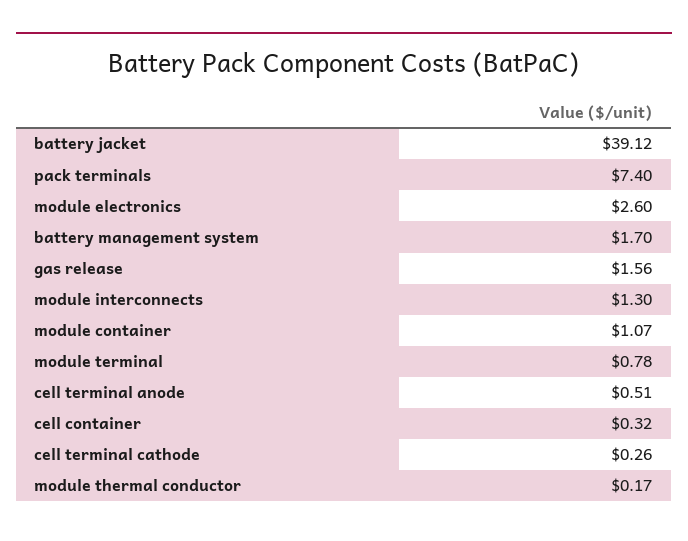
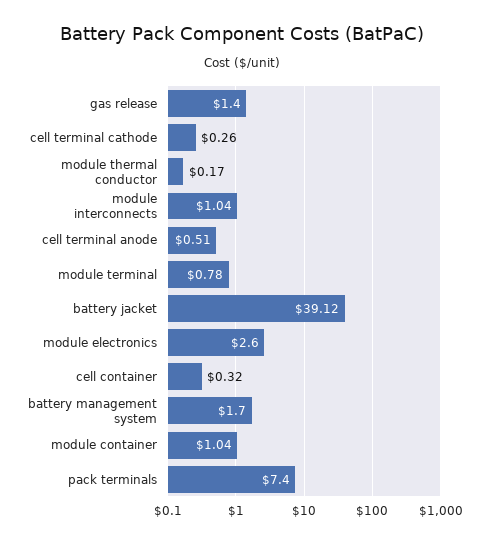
gas release: 1.56 -> 1.4
module interconnects: 1.3 -> 1.04
module container: 1.07 -> 1.04

